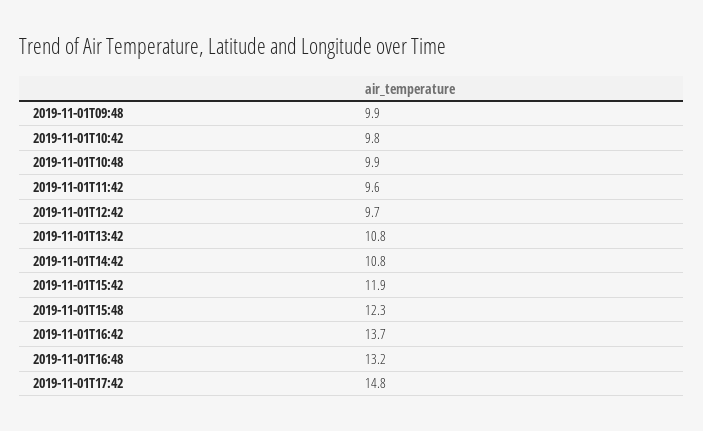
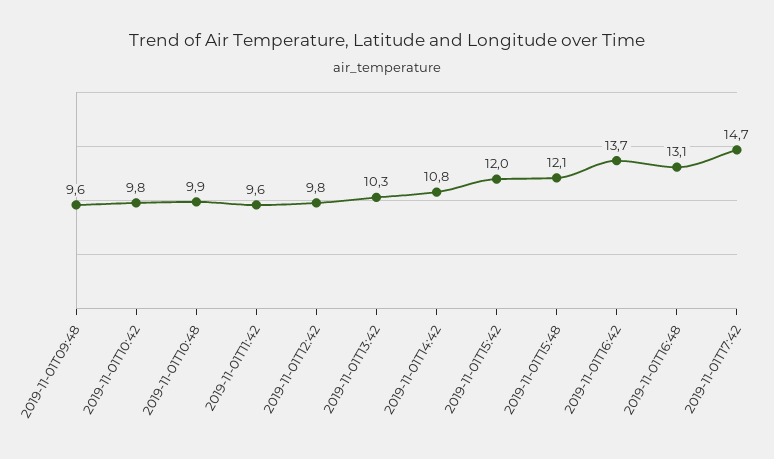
2019-11-01T09:48: 9.9 -> 9.6
2019-11-01T12:42: 9.7 -> 9.8
2019-11-01T13:42: 10.8 -> 10.3
2019-11-01T15:42: 11.9 -> 12
2019-11-01T15:48: 12.3 -> 12.1
2019-11-01T16:48: 13.2 -> 13.1
2019-11-01T17:42: 14.8 -> 14.7

